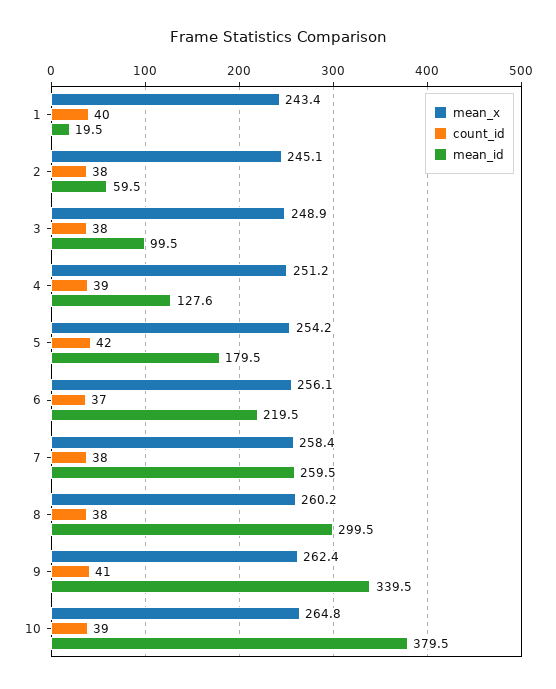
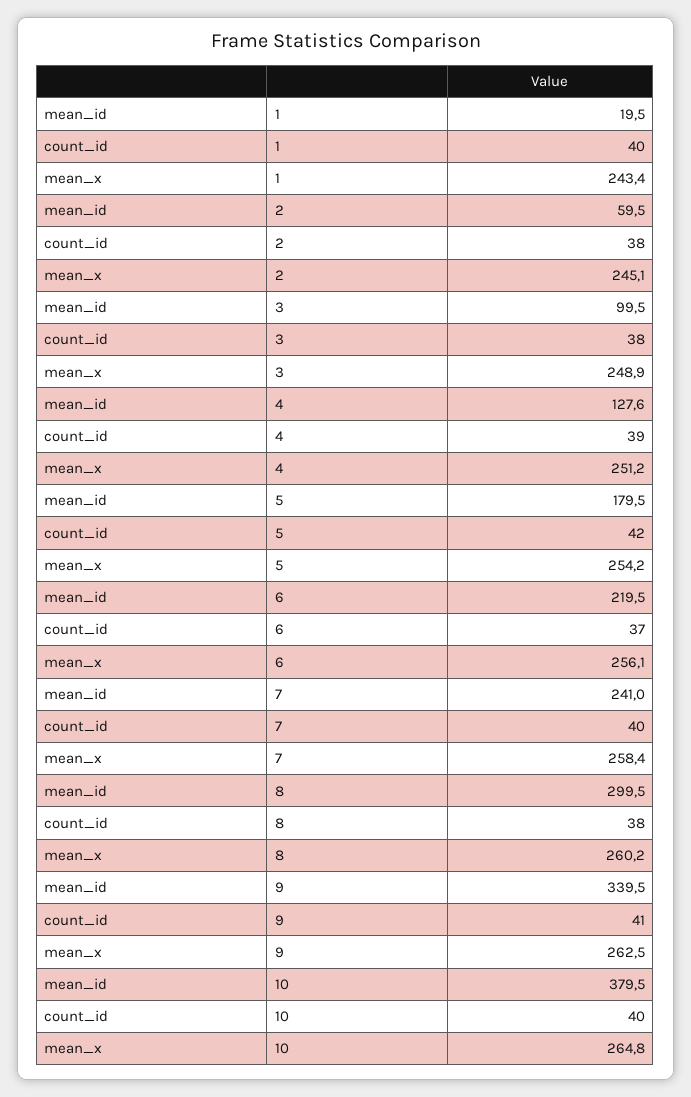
count_id, 7: 38 -> 40
mean_id, 7: 259.5 -> 241
mean_x, 9: 262.4 -> 262.5
count_id, 10: 39 -> 40

